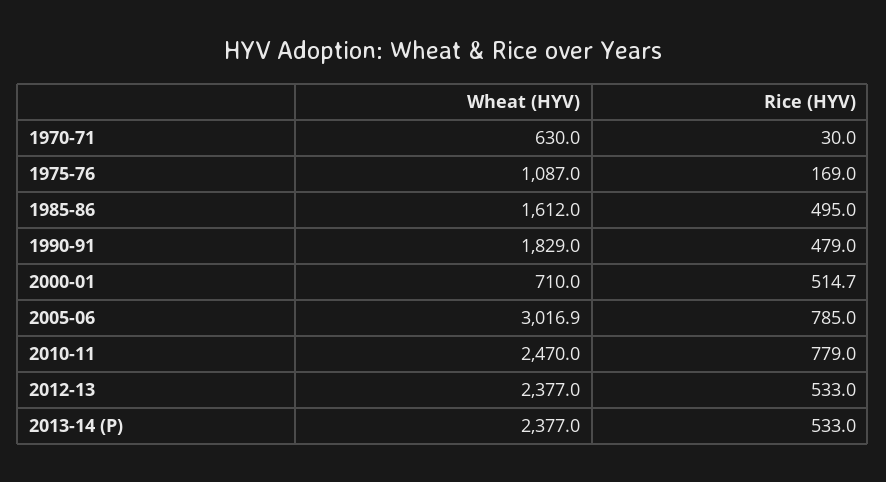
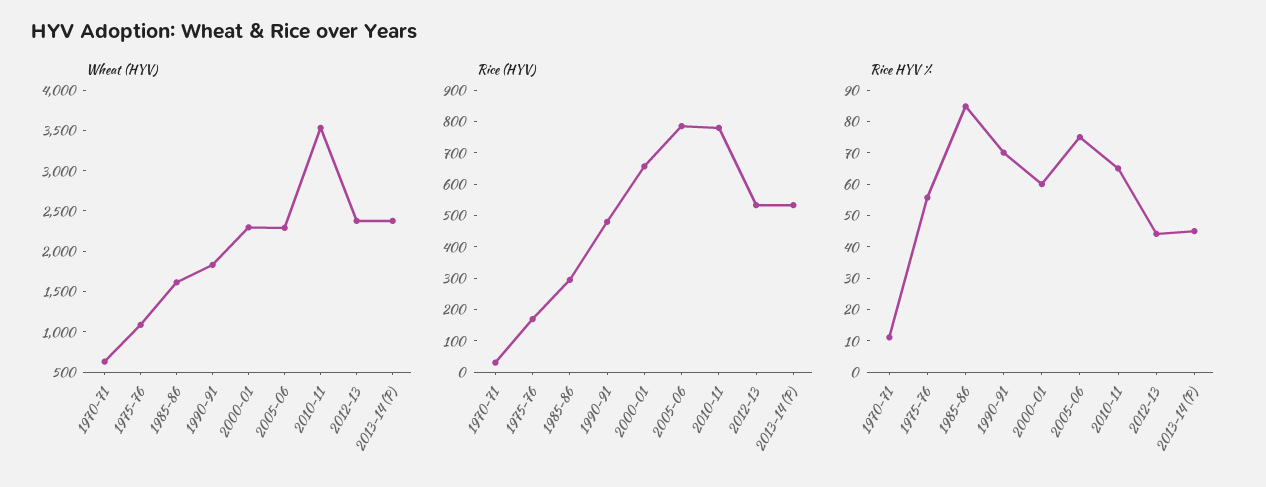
Rice (HYV), 1985-86: 495 -> 300
Wheat (HYV), 2000-01: 710 -> 2300
Rice (HYV), 2000-01: 514.7 -> 650
Wheat (HYV), 2005-06: 3016.9 -> 2300
Wheat (HYV), 2010-11: 2470 -> 3500
Rice HYV %, 1970-71: none -> 10
Rice HYV %, 1975-76: none -> 55
Rice HYV %, 1985-86: none -> 85
Rice HYV %, 1990-91: none -> 70
Rice HYV %, 2000-01: none -> 60
Rice HYV %, 2005-06: none -> 75
Rice HYV %, 2010-11: none -> 65
Rice HYV %, 2012-13: none -> 45
Rice HYV %, 2013-14 (P): none -> 45

